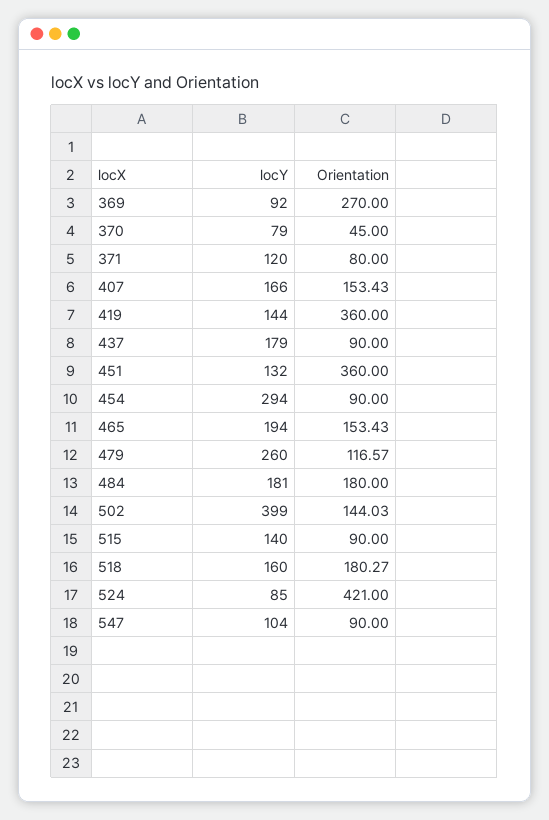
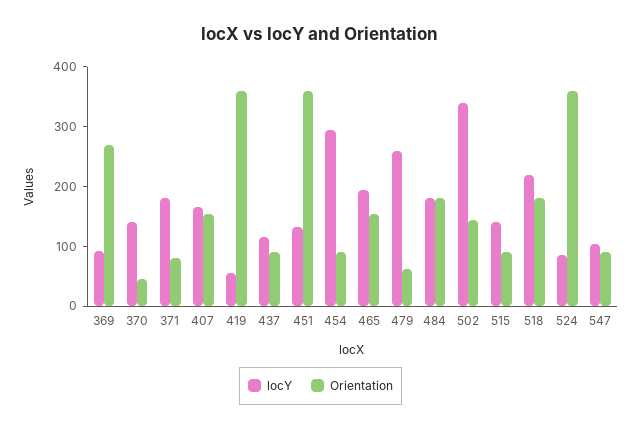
locY, 370: 79 -> 140
locY, 371: 120 -> 180
locY, 419: 144 -> 60
locY, 437: 179 -> 120
Orientation, 479: 116.57 -> 60
locY, 502: 399 -> 340
locY, 518: 160 -> 220
Orientation, 524: 421 -> 360

